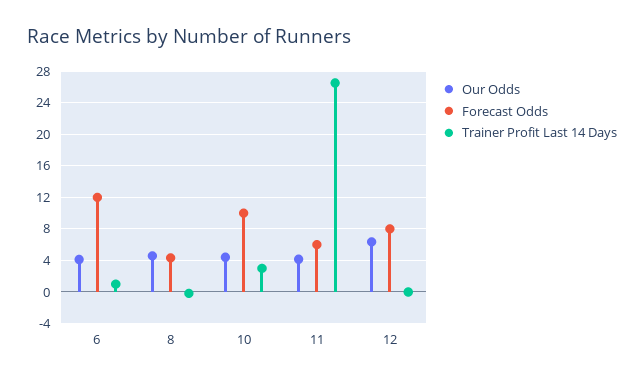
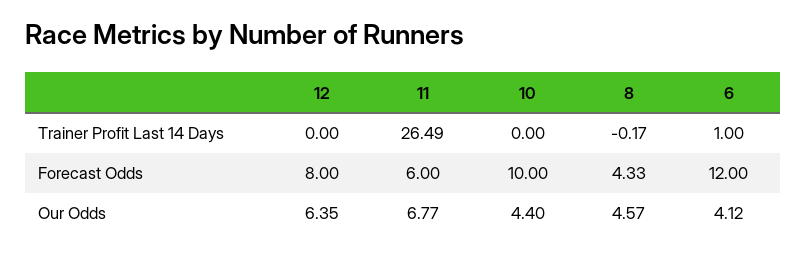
Trainer Profit Last 14 Days, 10: 3 -> 0
Our Odds, 11: 4 -> 6.77

